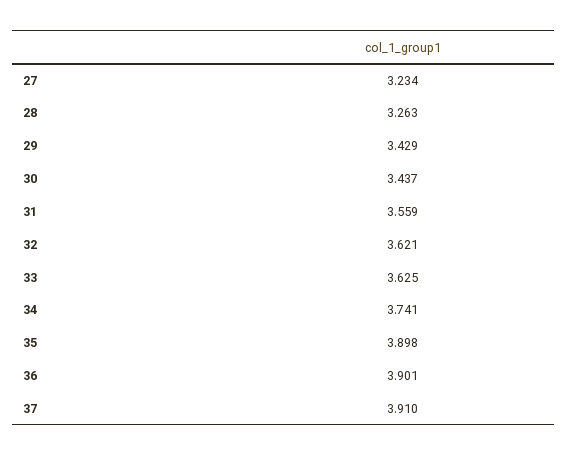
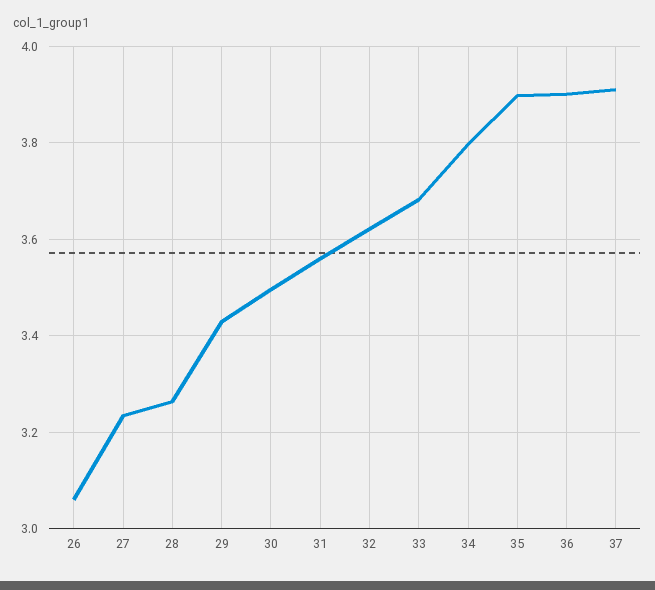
30: 3.437 -> 3.5
33: 3.625 -> 3.68
34: 3.741 -> 3.8
26: none -> 3.06

